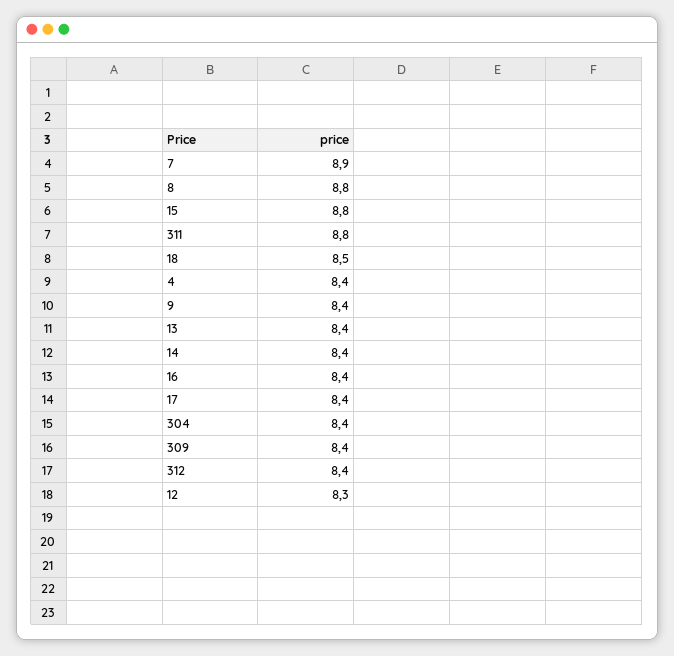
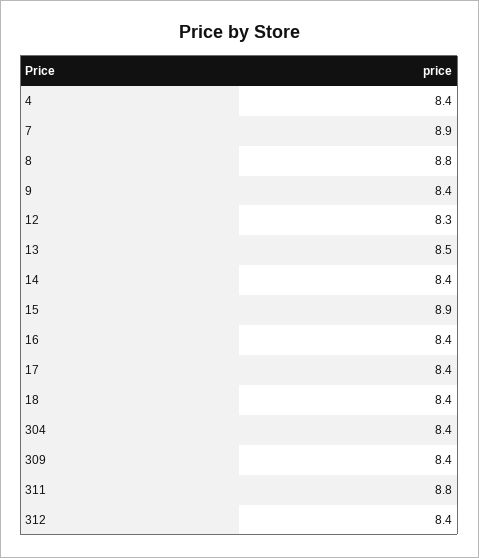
15: 8.8 -> 8.9
18: 8.5 -> 8.4
13: 8.4 -> 8.5

